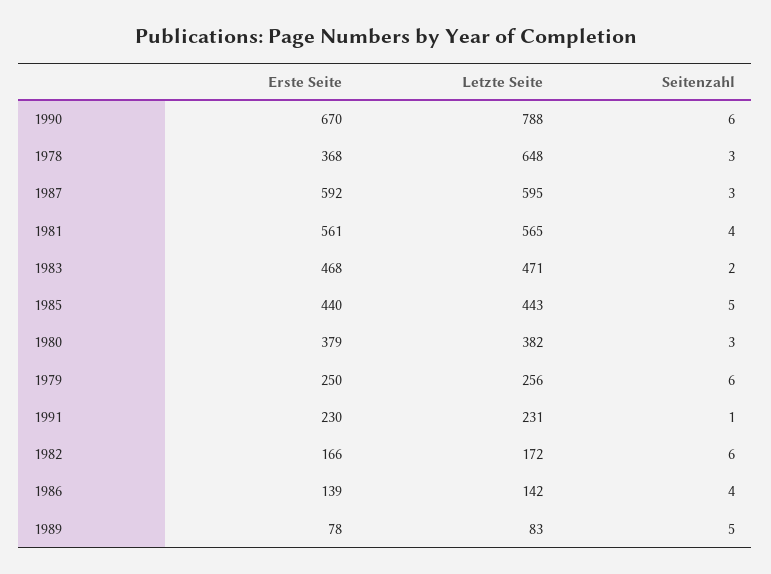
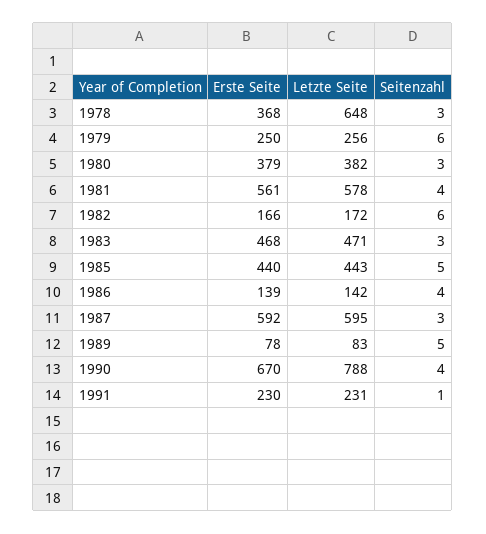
Seitenzahl, 1990: 6 -> 4
Letzte Seite, 1981: 565 -> 578
Seitenzahl, 1983: 2 -> 3

